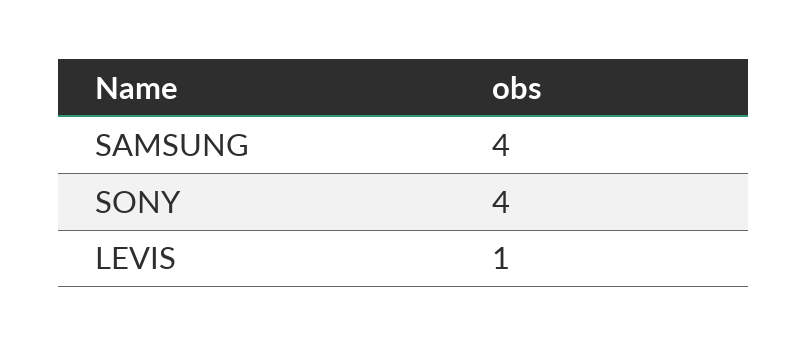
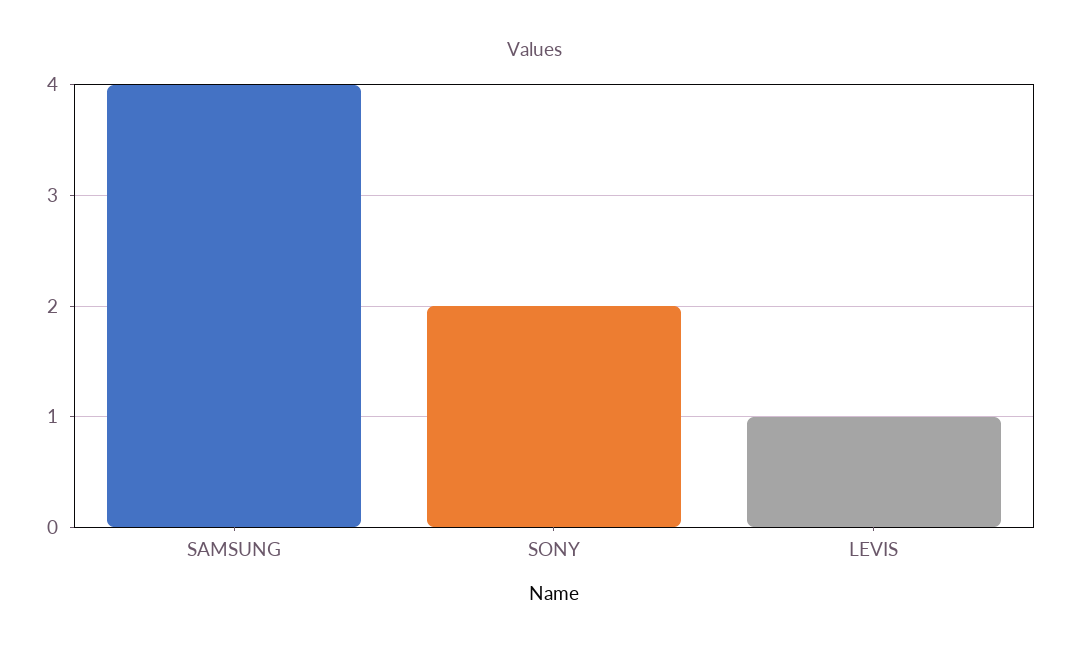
SONY: 4 -> 2

